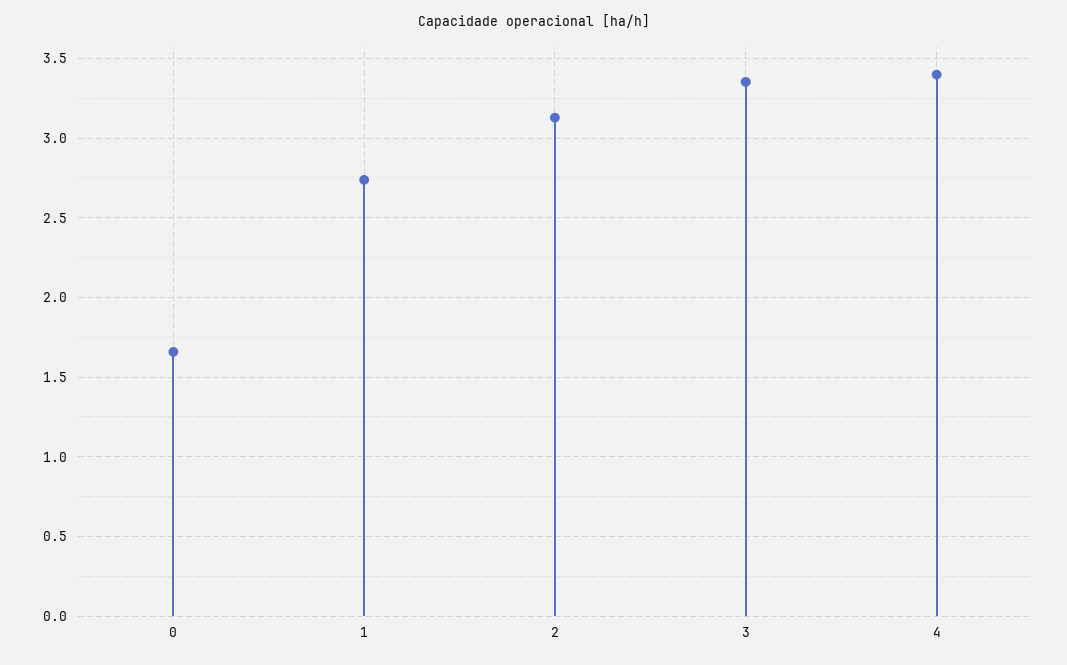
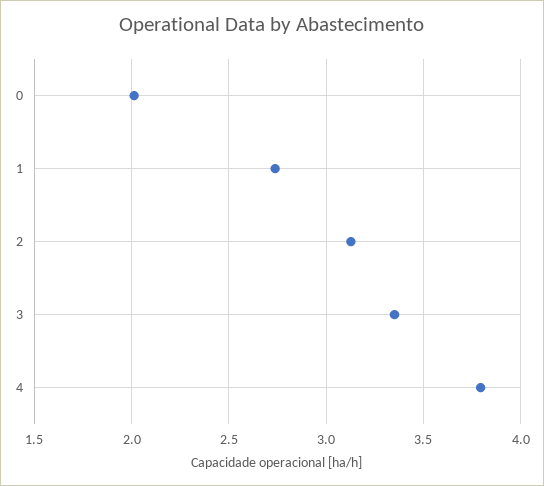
0: 1.65 -> 2
4: 3.4 -> 3.8

